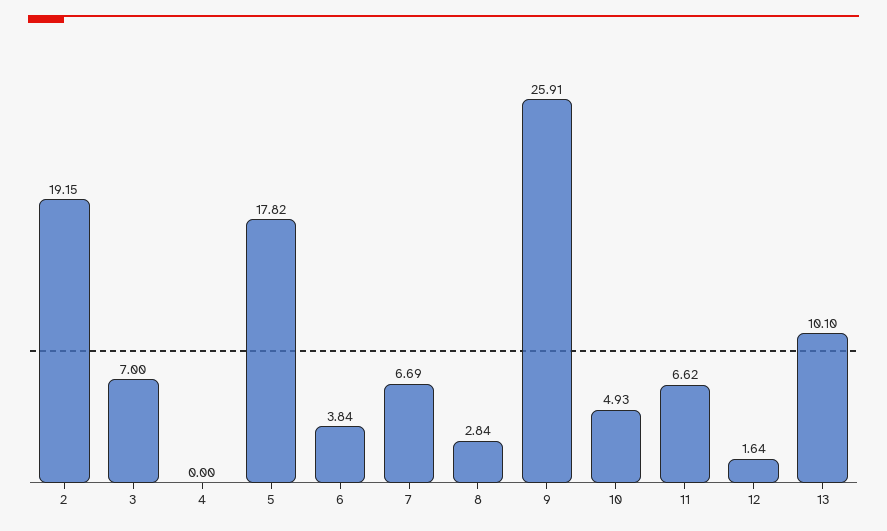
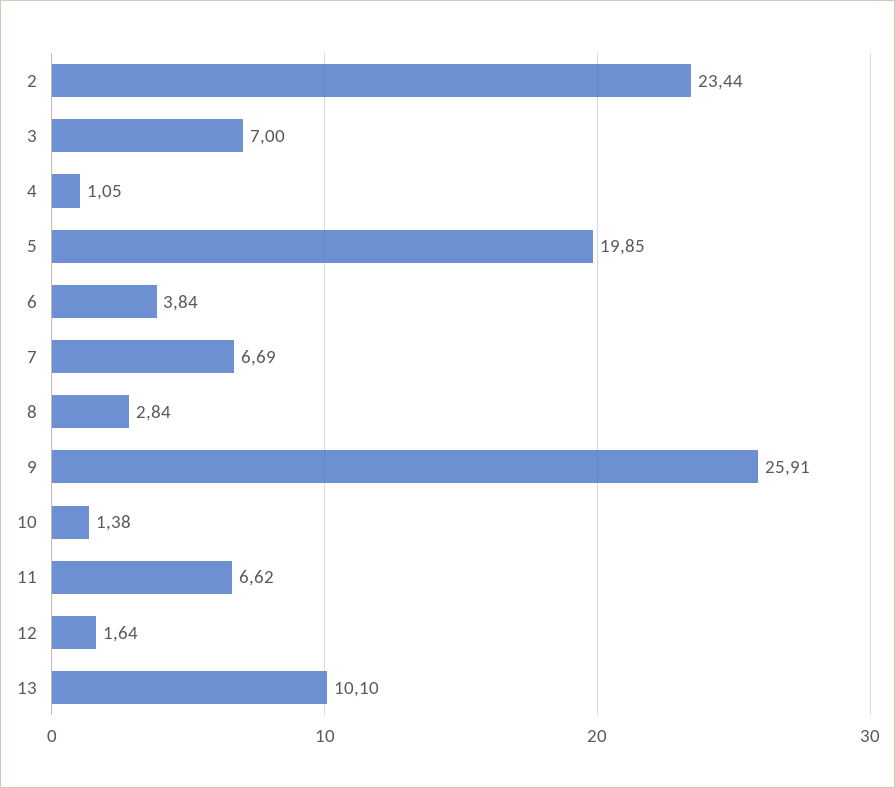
2: 19.15 -> 23.44
4: 0 -> 1.05
5: 17.82 -> 19.85
10: 4.93 -> 1.38

